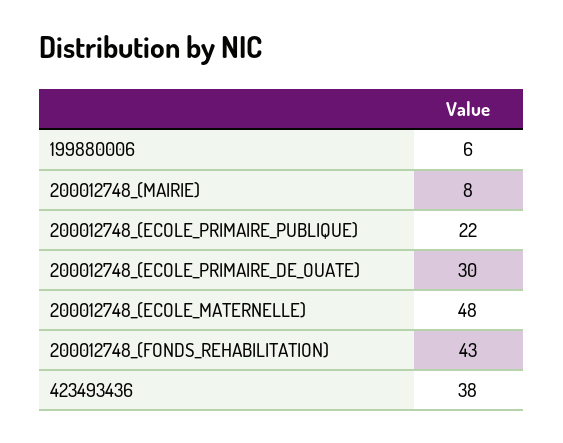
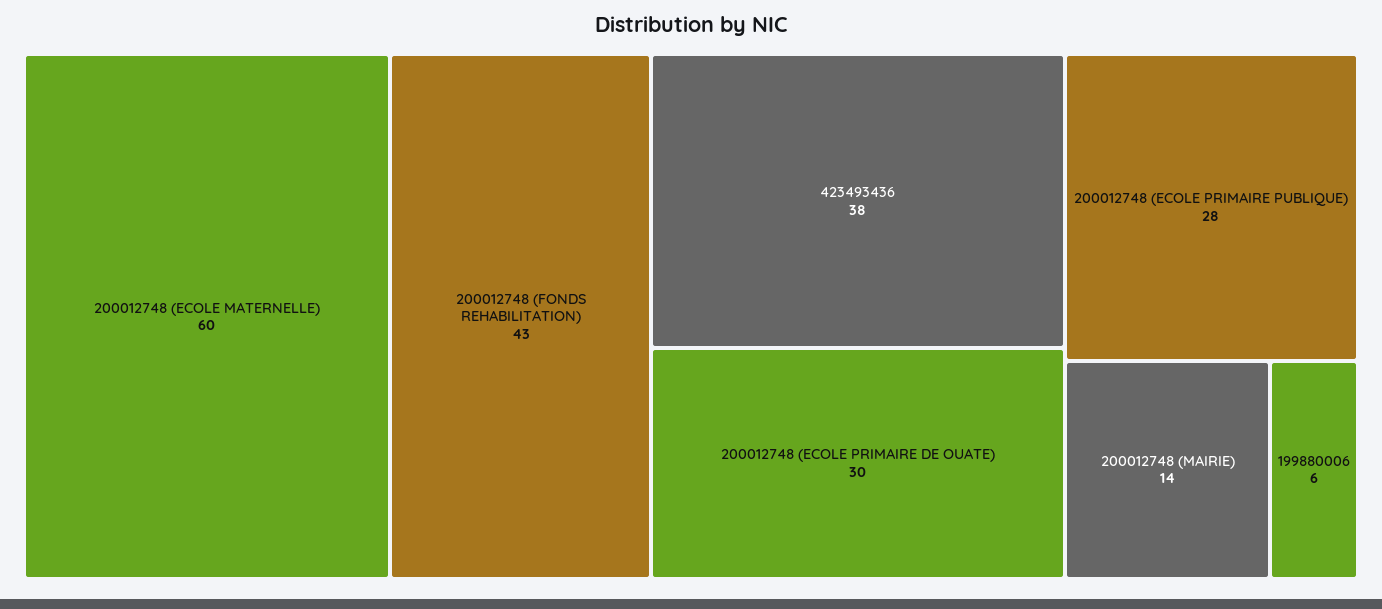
200012748_(MAIRIE): 8 -> 14
200012748_(ECOLE_PRIMAIRE_PUBLIQUE): 22 -> 28
200012748_(ECOLE_MATERNELLE): 48 -> 60

